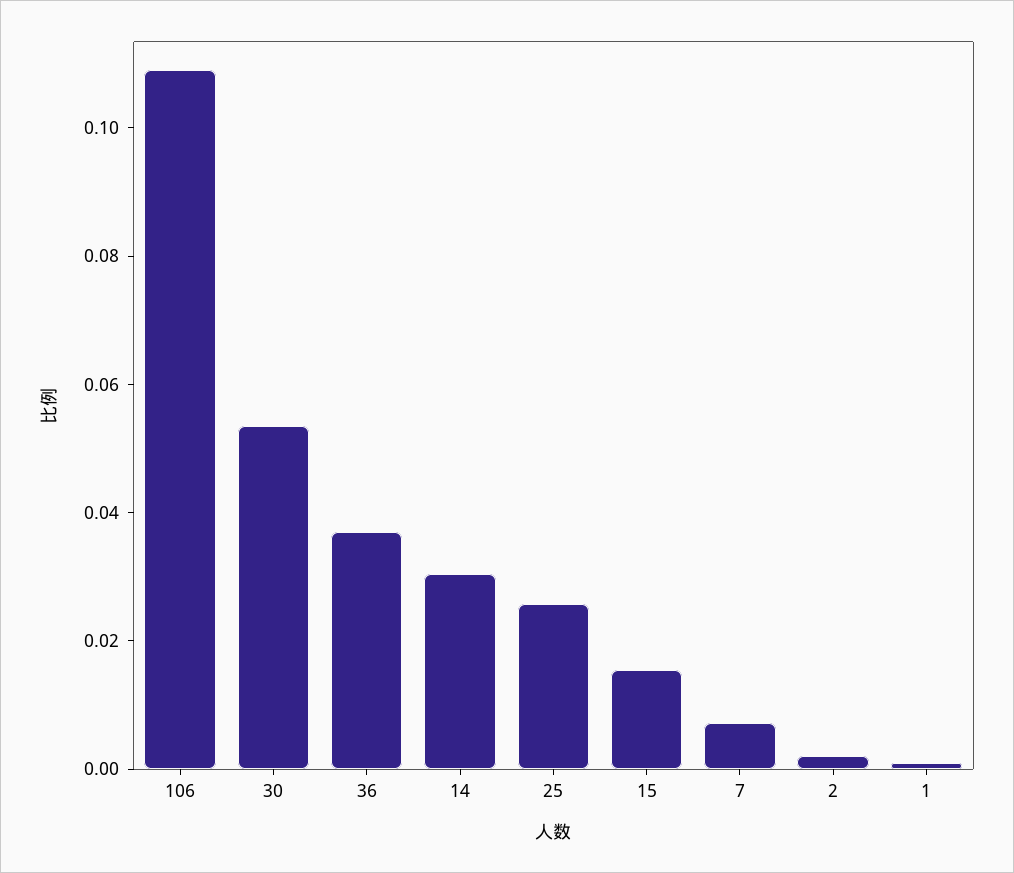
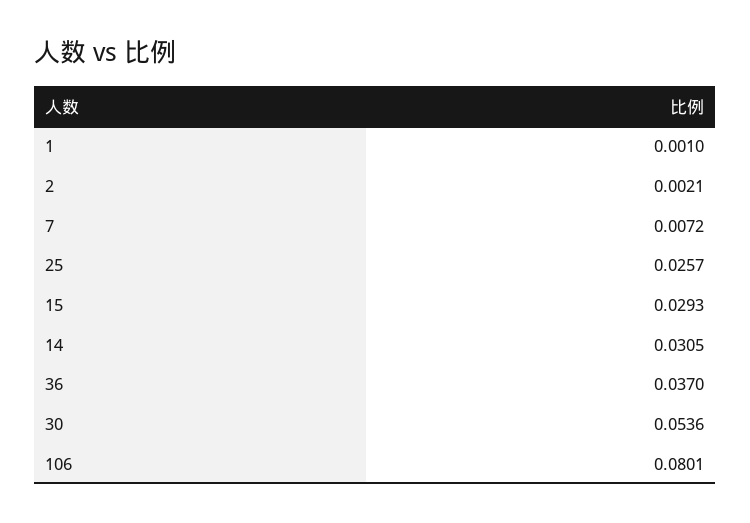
106: 0.11 -> 0.0801
15: 0.015 -> 0.0293

